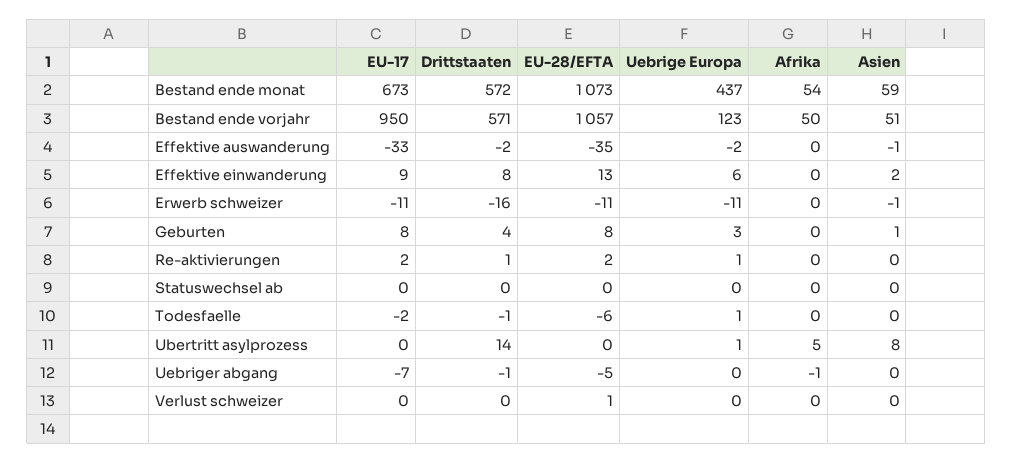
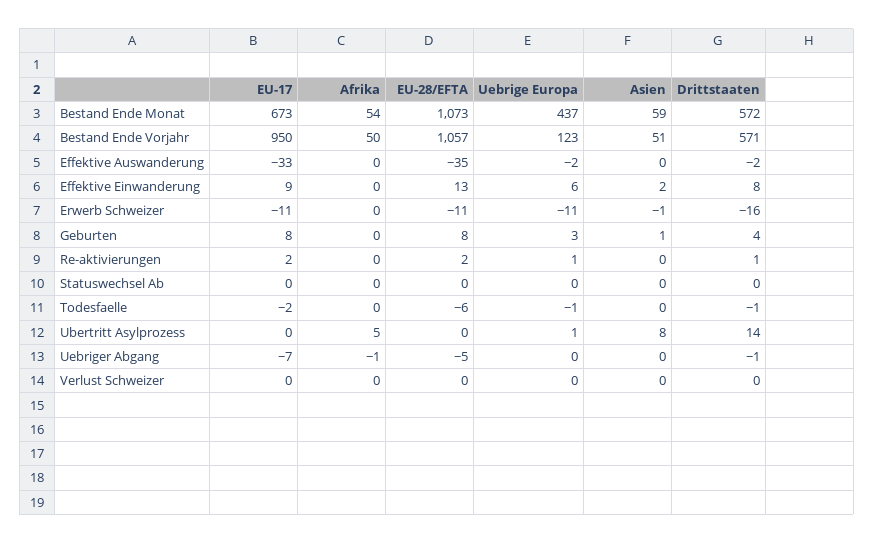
Asien, Effektive auswanderung: -1 -> 0
Uebrige Europa, Todesfaelle: 1 -> -1
EU-28/EFTA, Verlust schweizer: 1 -> 0

